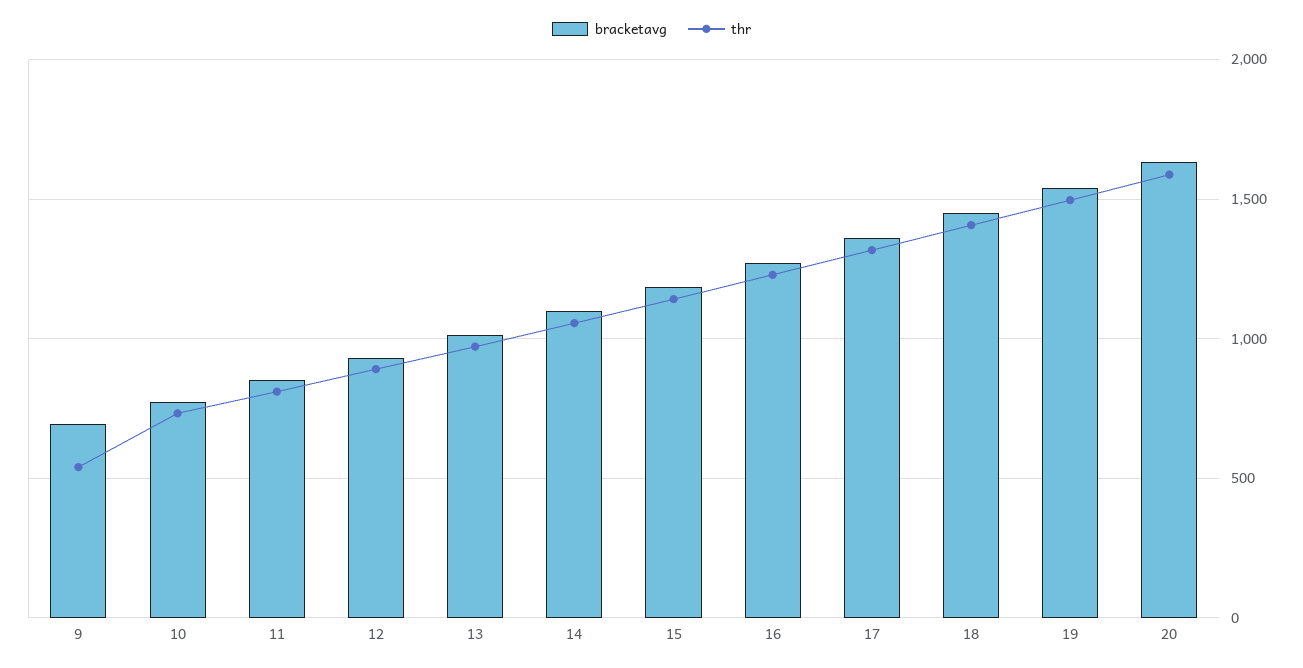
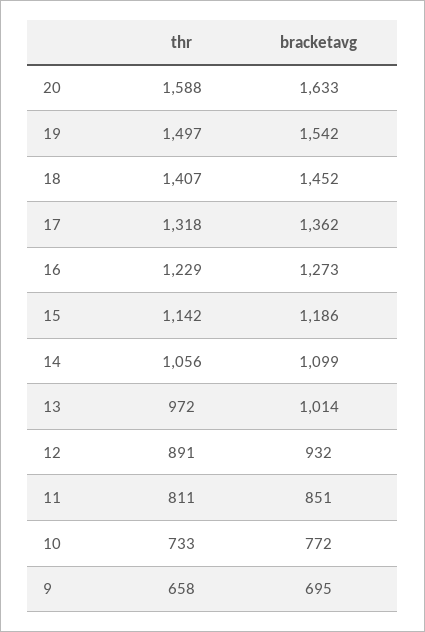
thr, 9: 550 -> 658

